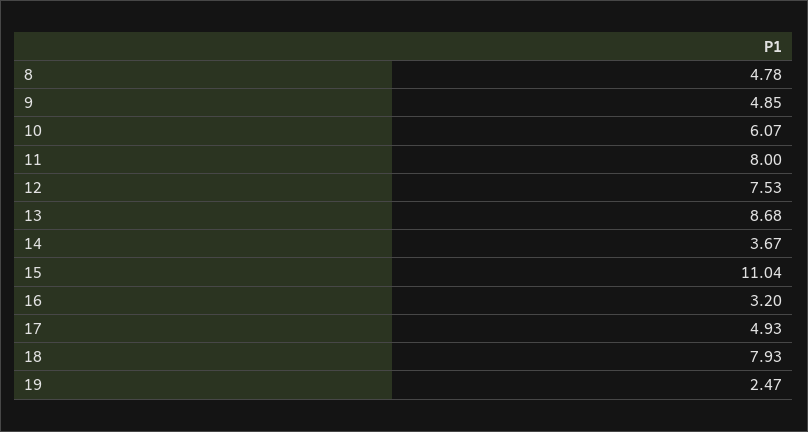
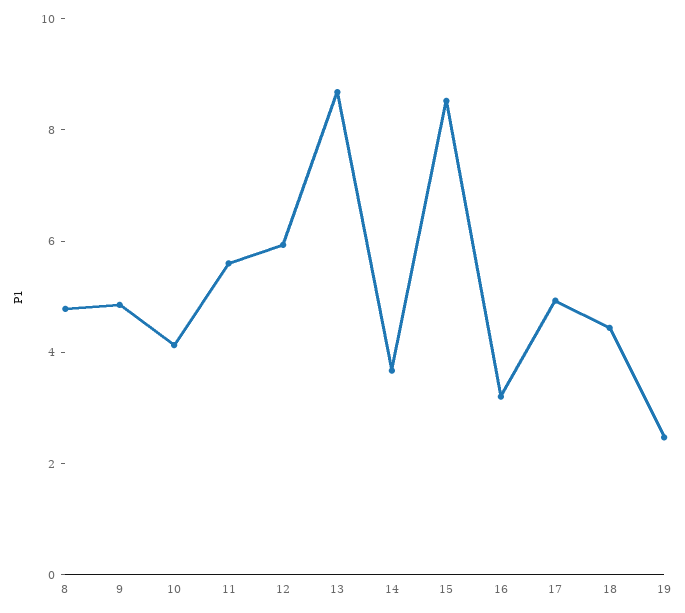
10: 6.07 -> 4
11: 8 -> 5.5
12: 7.53 -> 6
15: 11.04 -> 8.5
18: 7.93 -> 4.5

